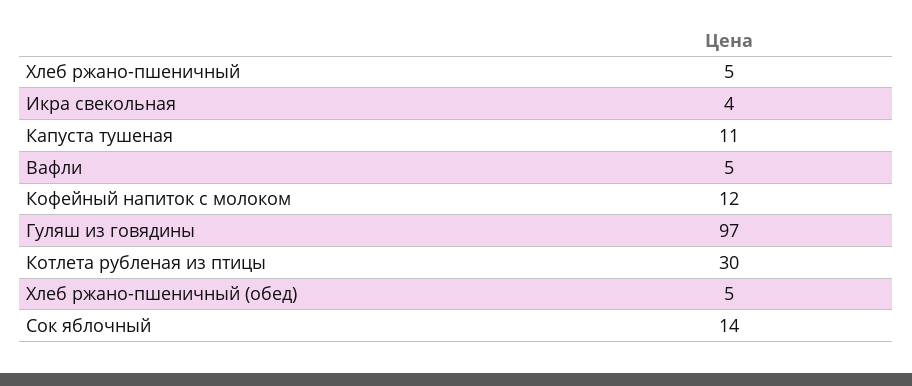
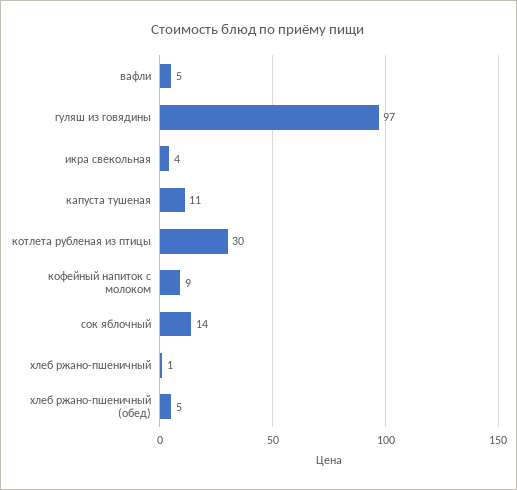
Хлеб ржано-пшеничный: 5 -> 1
Кофейный напиток с молоком: 12 -> 9

